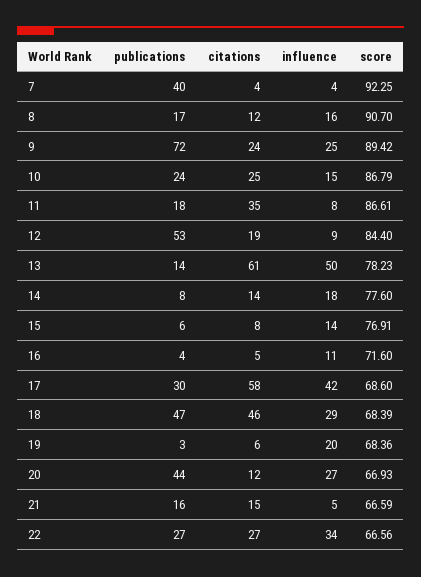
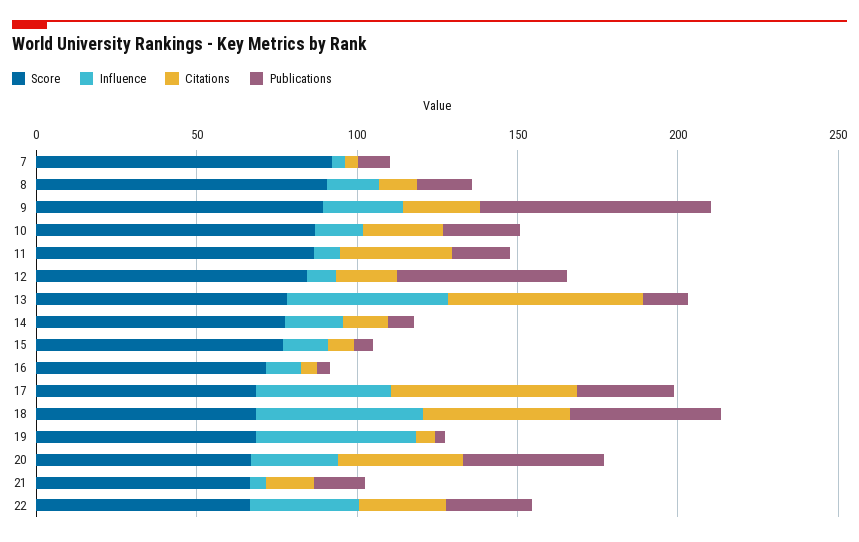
publications, 7: 40 -> 10
influence, 18: 29 -> 50
influence, 19: 20 -> 50
citations, 20: 12 -> 40

